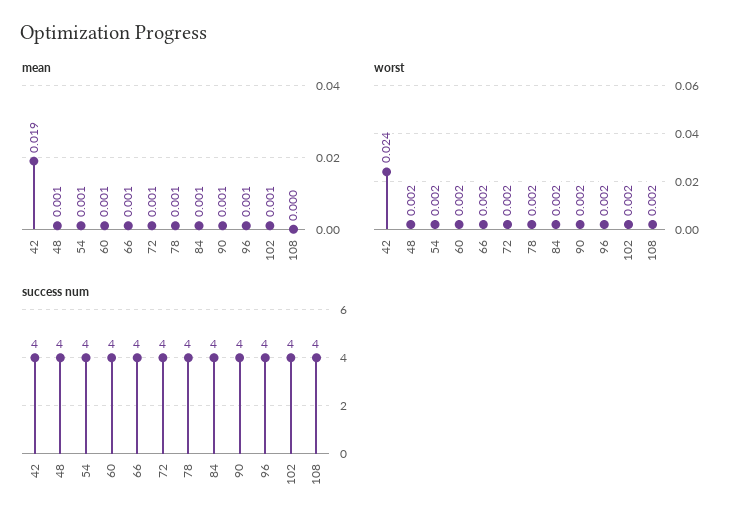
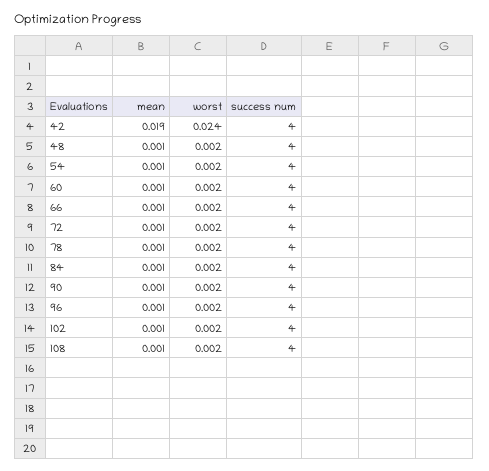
mean, 108: 0 -> 0.001

